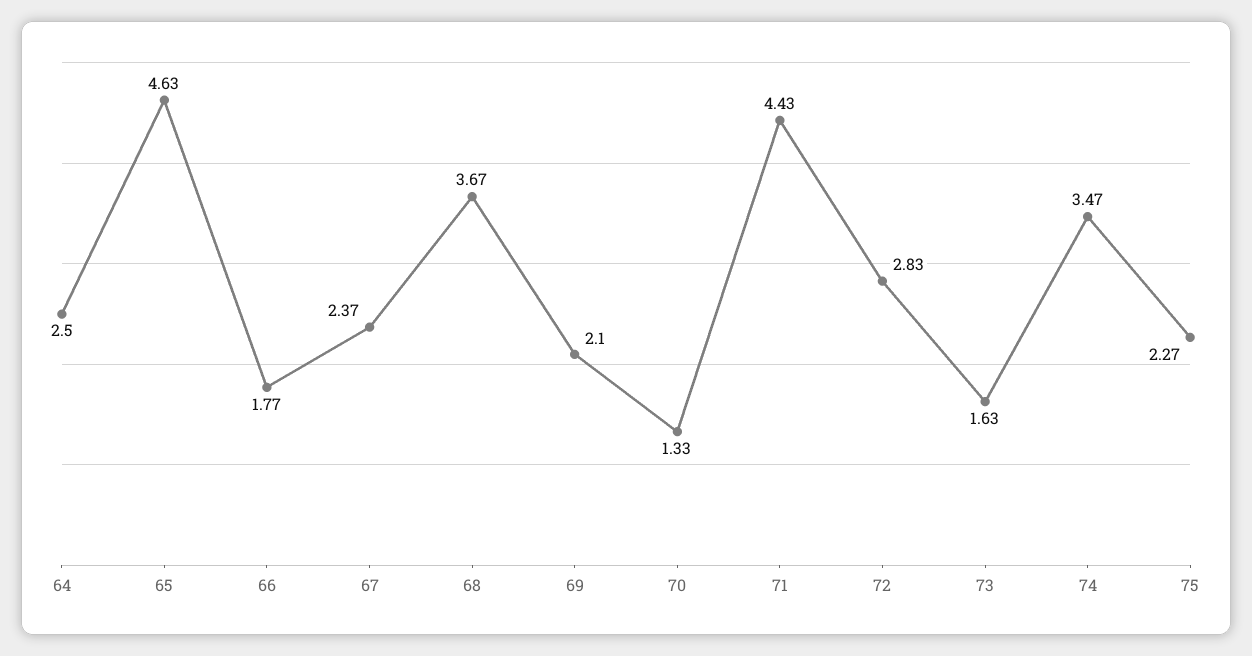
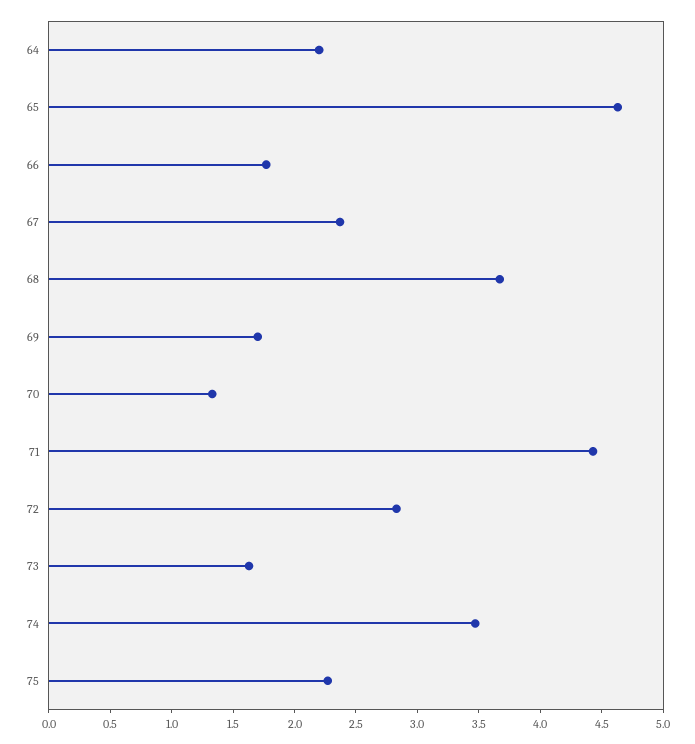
64: 2.5 -> 2.2
69: 2.1 -> 1.7

